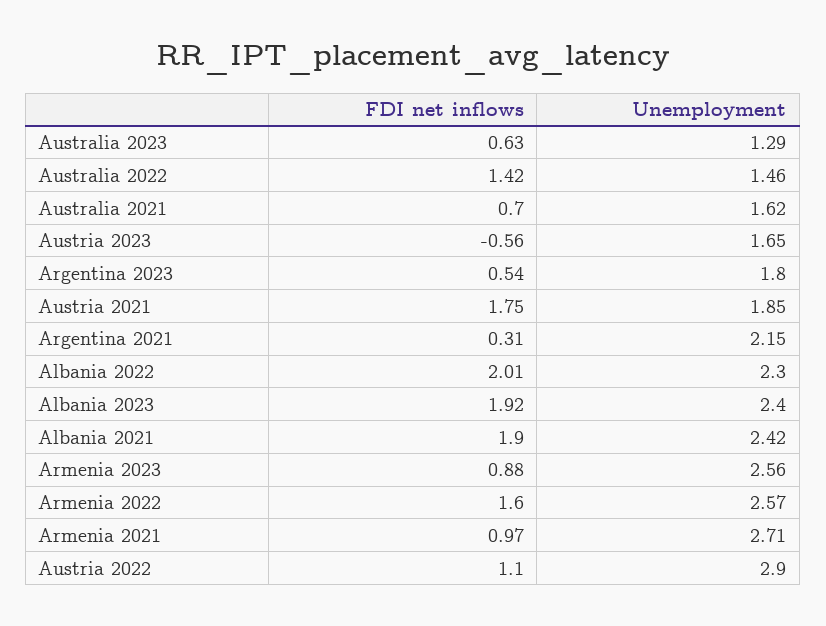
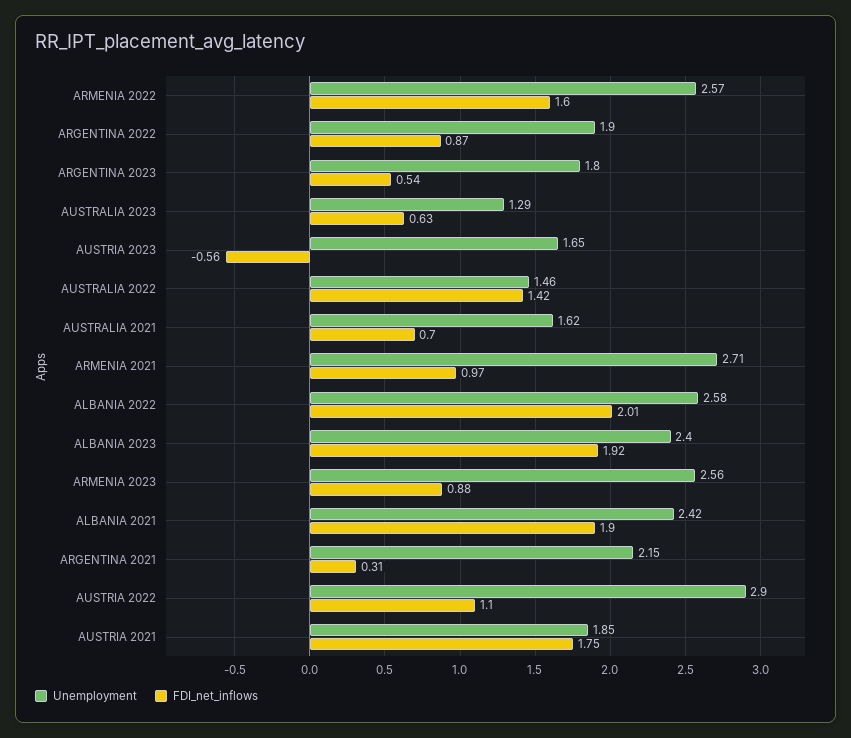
Unemployment, Albania 2022: 2.3 -> 2.58
Unemployment, ARGENTINA 2022: none -> 1.9
FDI net inflows, ARGENTINA 2022: none -> 0.87

